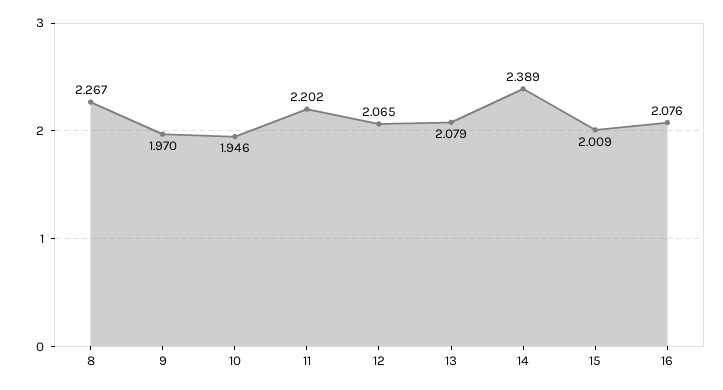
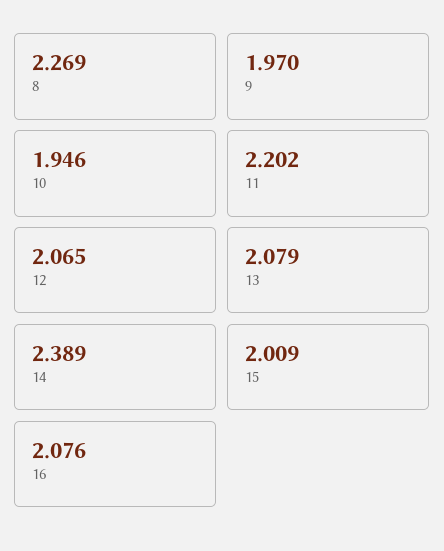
8: 2.267 -> 2.269

